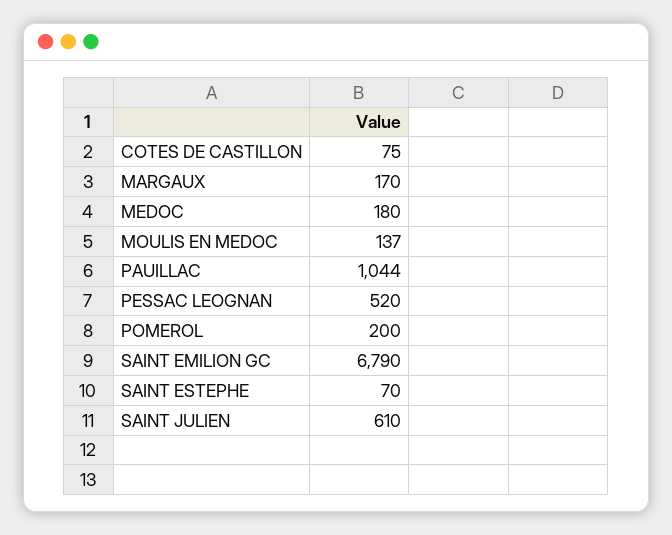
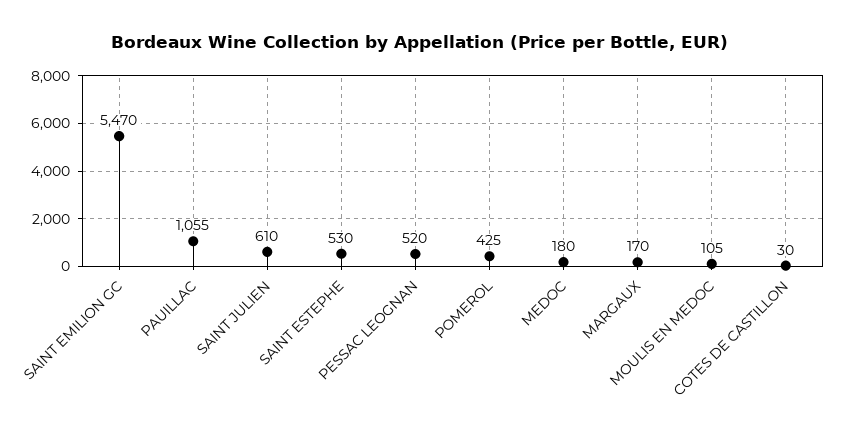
COTES DE CASTILLON: 75 -> 30
MOULIS EN MEDOC: 137 -> 105
PAUILLAC: 1044 -> 1055
POMEROL: 200 -> 425
SAINT EMILION GC: 6790 -> 5470
SAINT ESTEPHE: 70 -> 530

